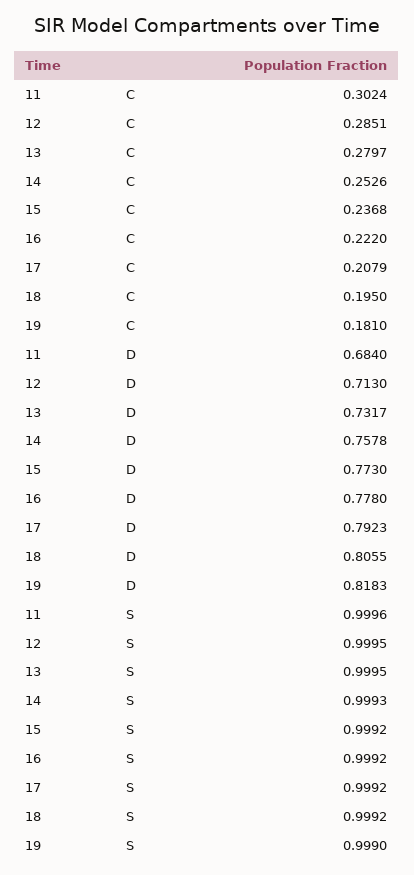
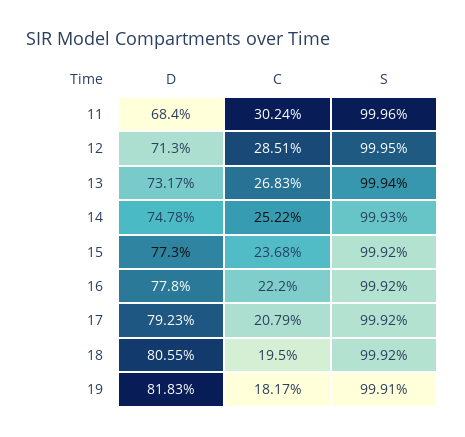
13, C: 0.2797 -> 0.2683
14, C: 0.2526 -> 0.2522
19, C: 0.181 -> 0.1817
14, D: 0.7578 -> 0.7478
13, S: 0.9995 -> 0.9994
19, S: 0.999 -> 0.9991

